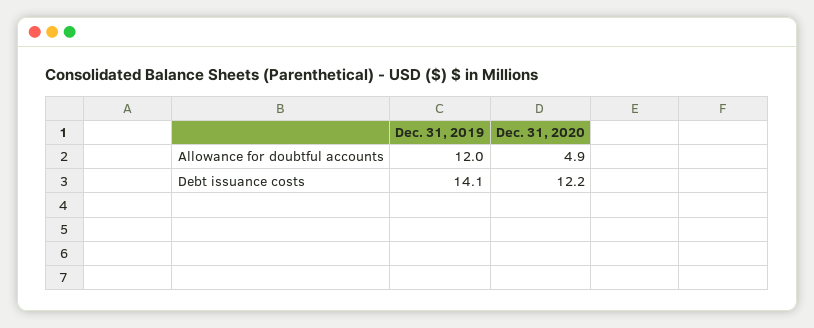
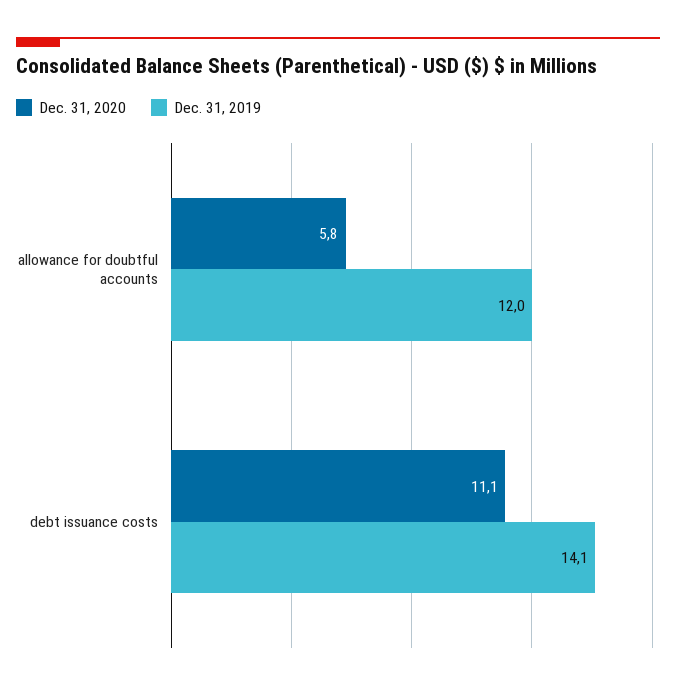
Dec. 31, 2020, Allowance for doubtful accounts: 4.9 -> 5.8
Dec. 31, 2020, Debt issuance costs: 12.2 -> 11.1

